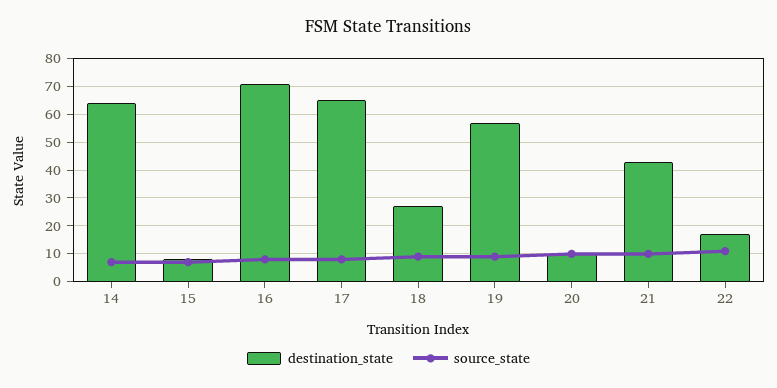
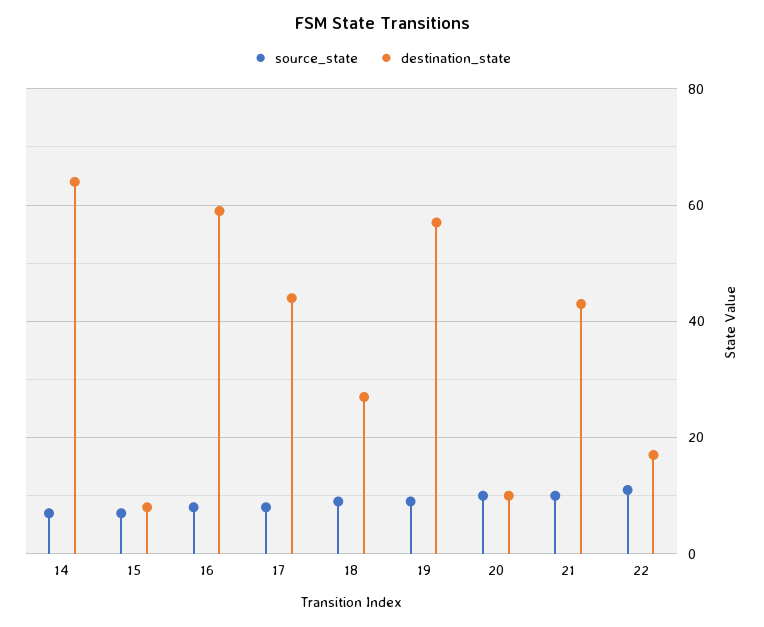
destination_state, 16: 70 -> 60
destination_state, 17: 65 -> 45

